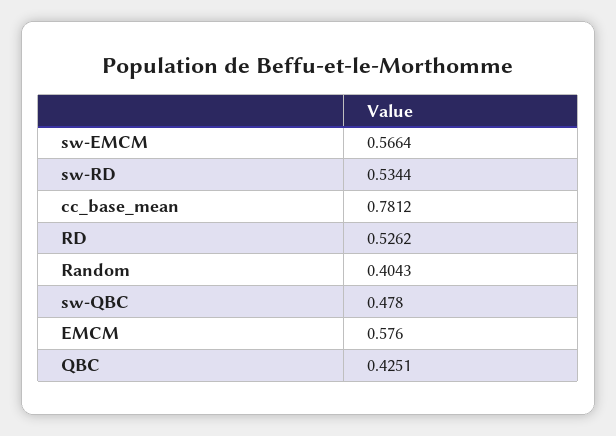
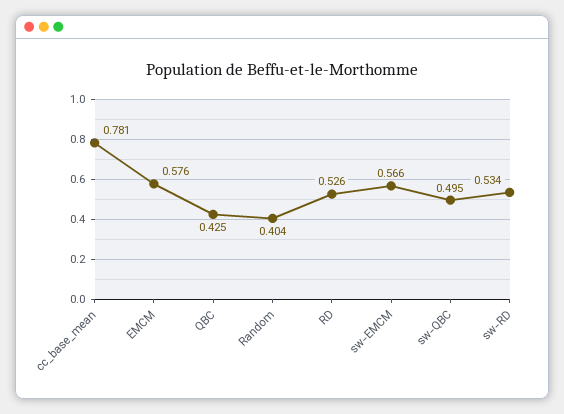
sw-QBC: 0.478 -> 0.495

